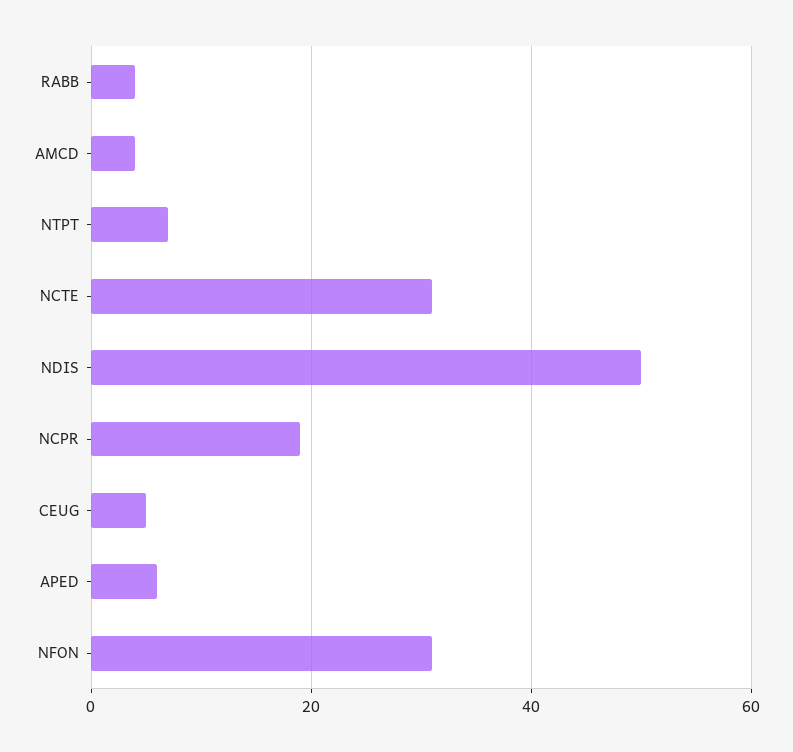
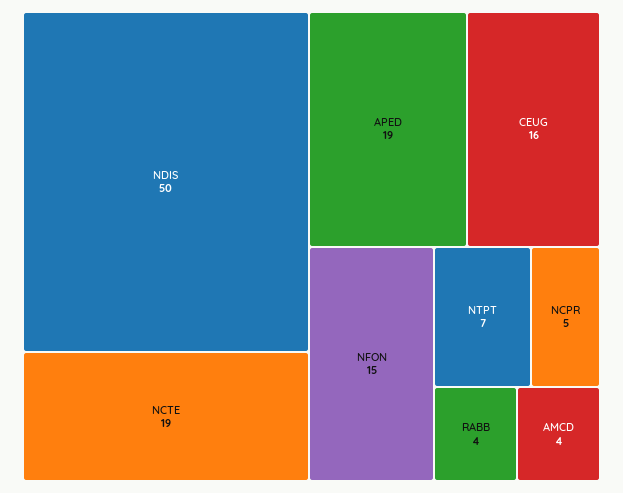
NCTE: 30 -> 19
NCPR: 20 -> 5
CEUG: 5 -> 16
APED: 5 -> 19
NFON: 30 -> 15

